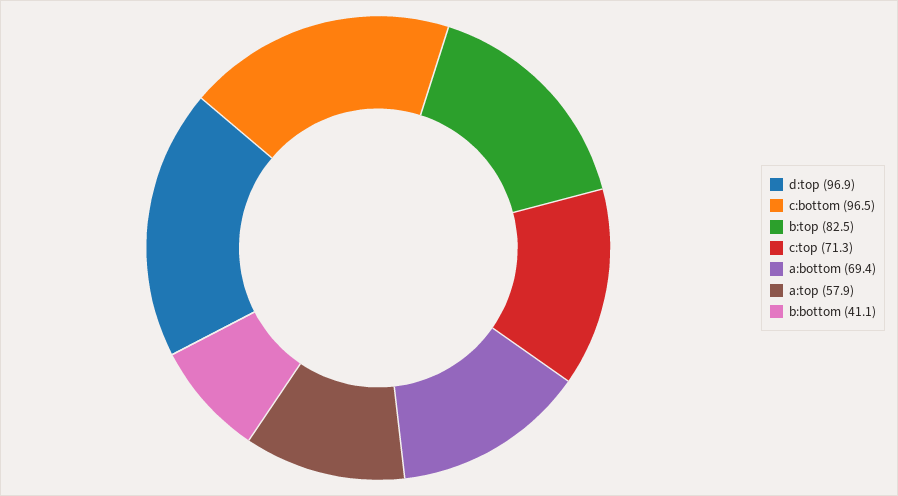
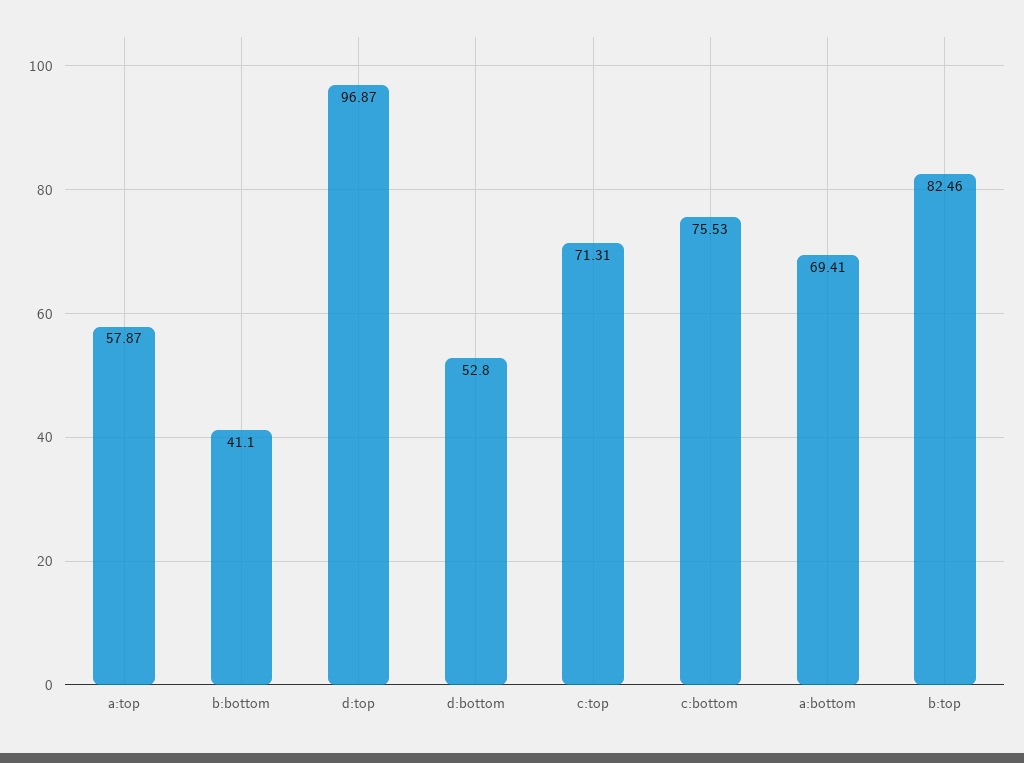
c:bottom: 96.5 -> 75.53
d:bottom: none -> 52.8

